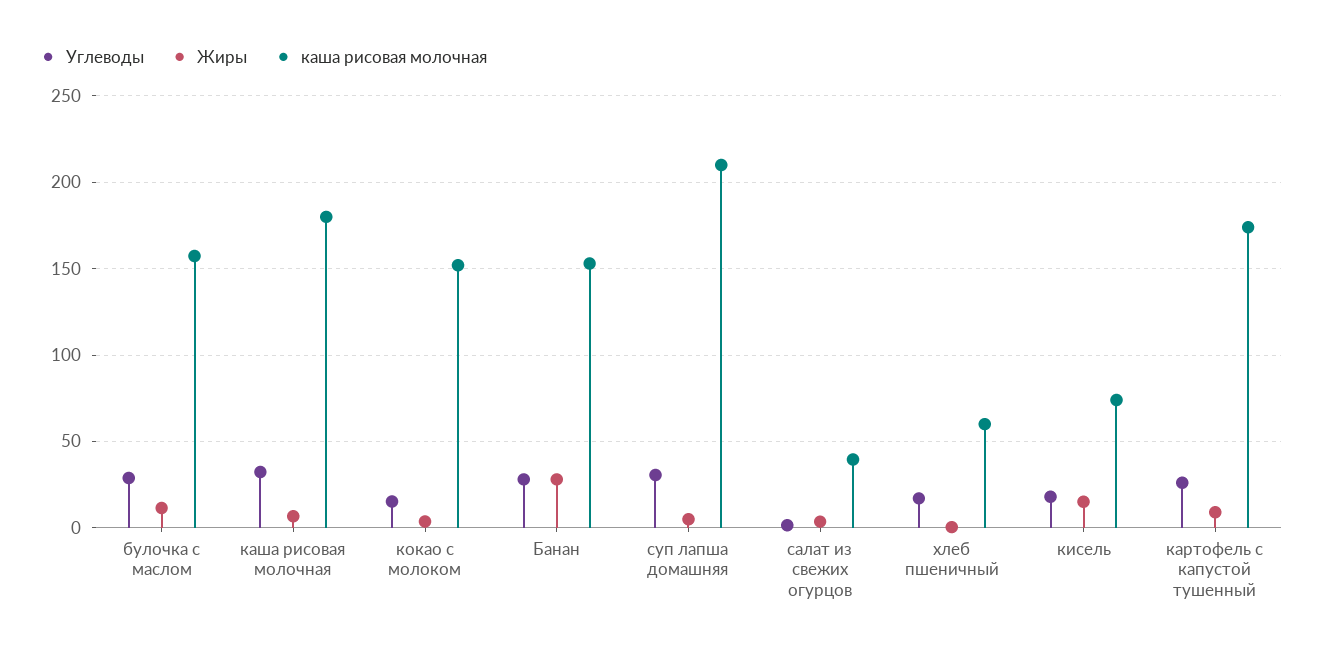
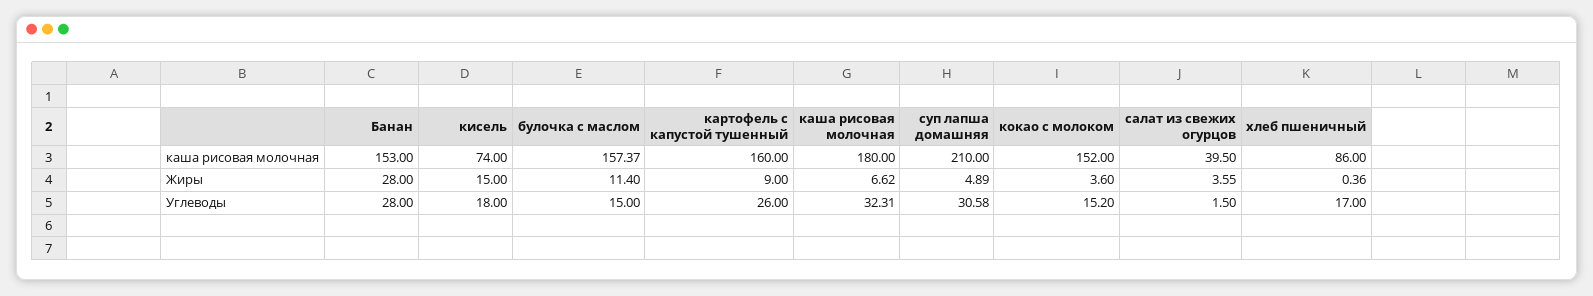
Углеводы, булочка с маслом: 30 -> 15
каша рисовая молочная, хлеб пшеничный: 60 -> 86
каша рисовая молочная, картофель с капустой тушенный: 175 -> 160

